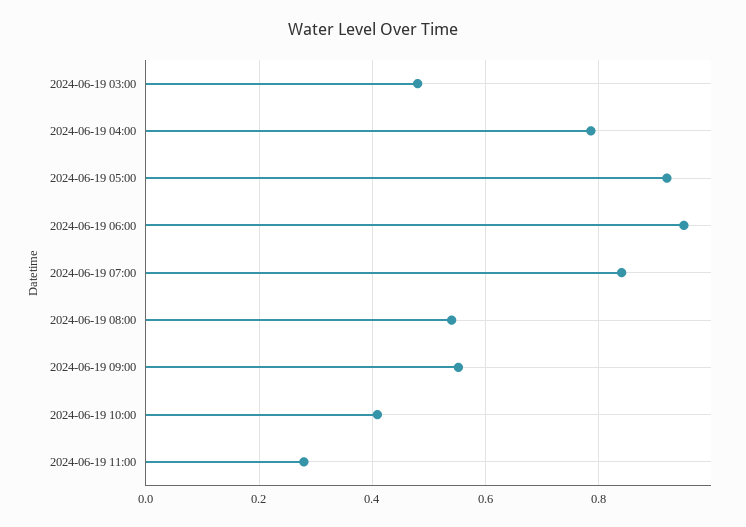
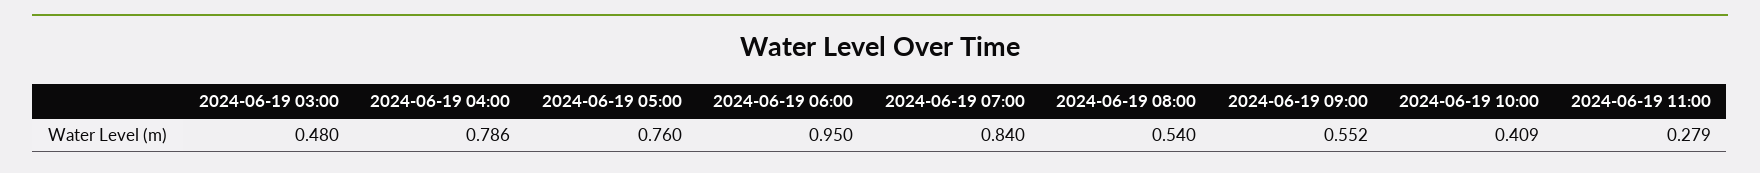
2024-06-19 05:00: 0.92 -> 0.76

